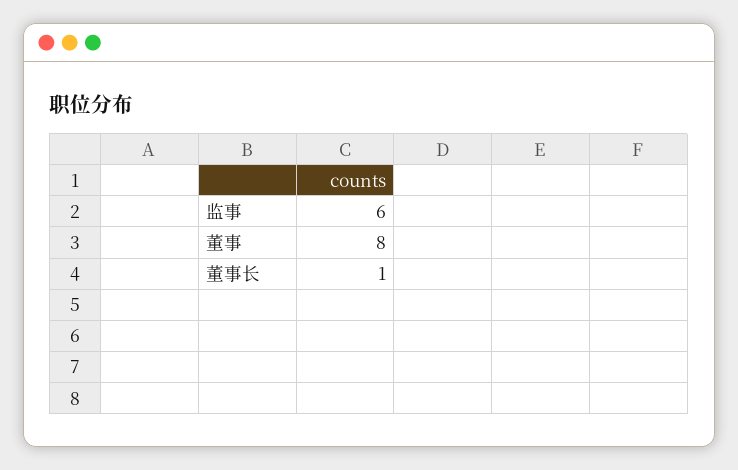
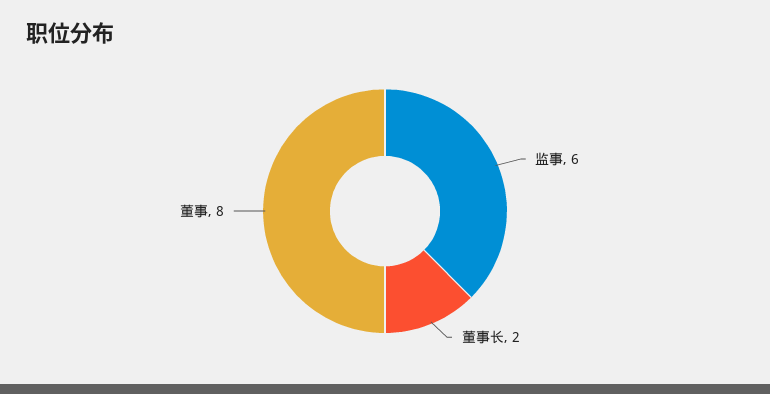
董事长: 1 -> 2

